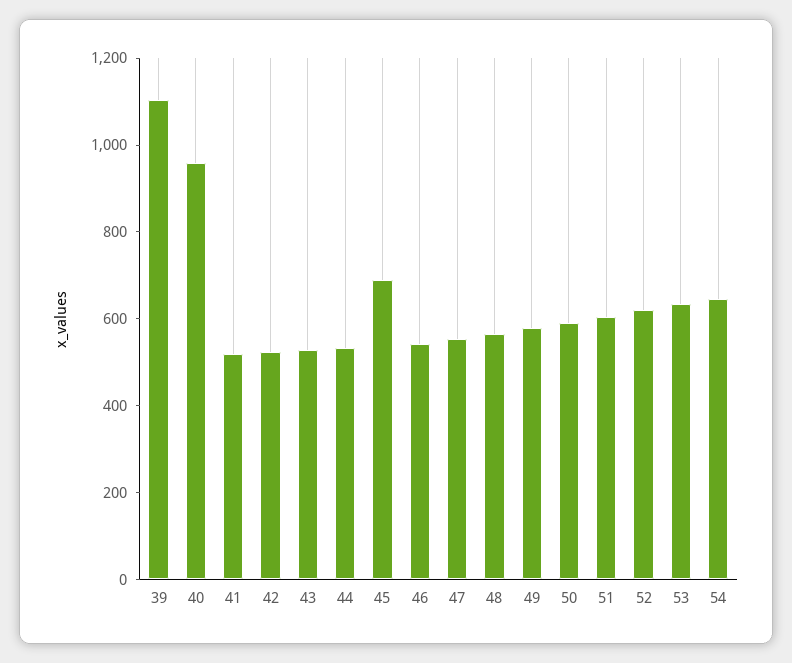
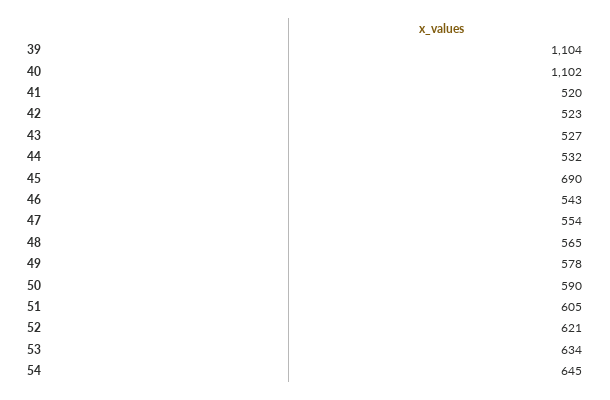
40: 950 -> 1102

